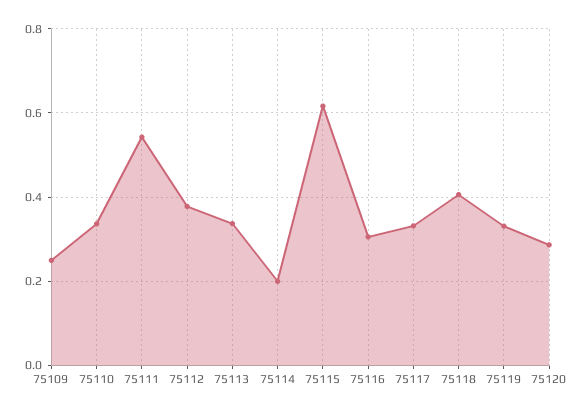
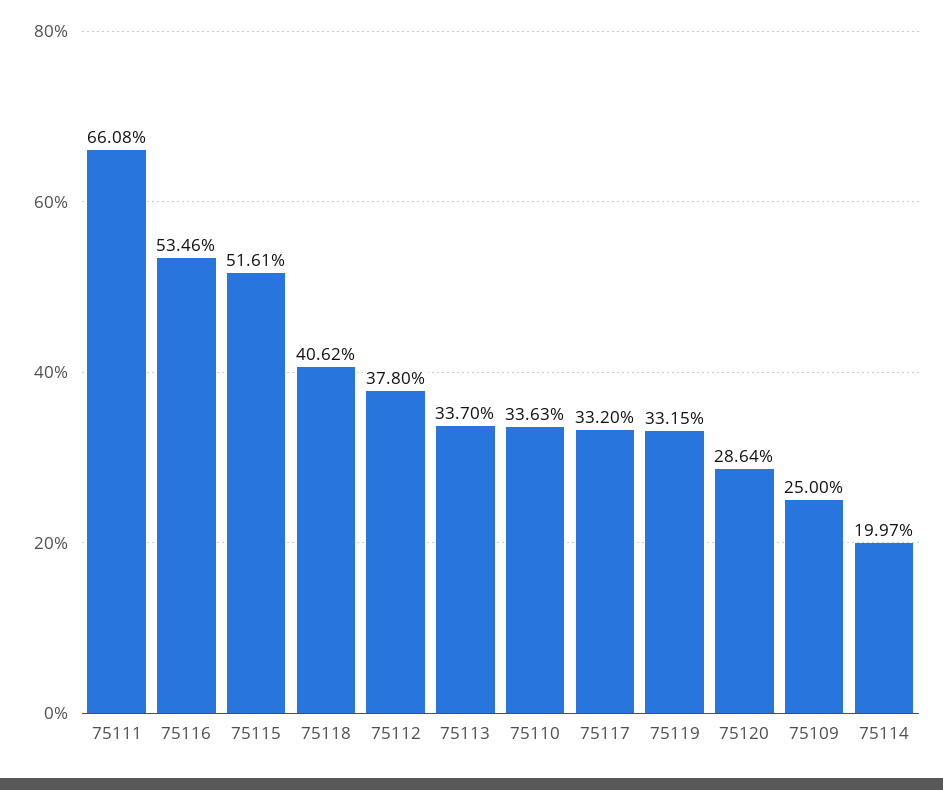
75111: 0.54 -> 0.6608
75115: 0.62 -> 0.5161
75116: 0.3 -> 0.5346

